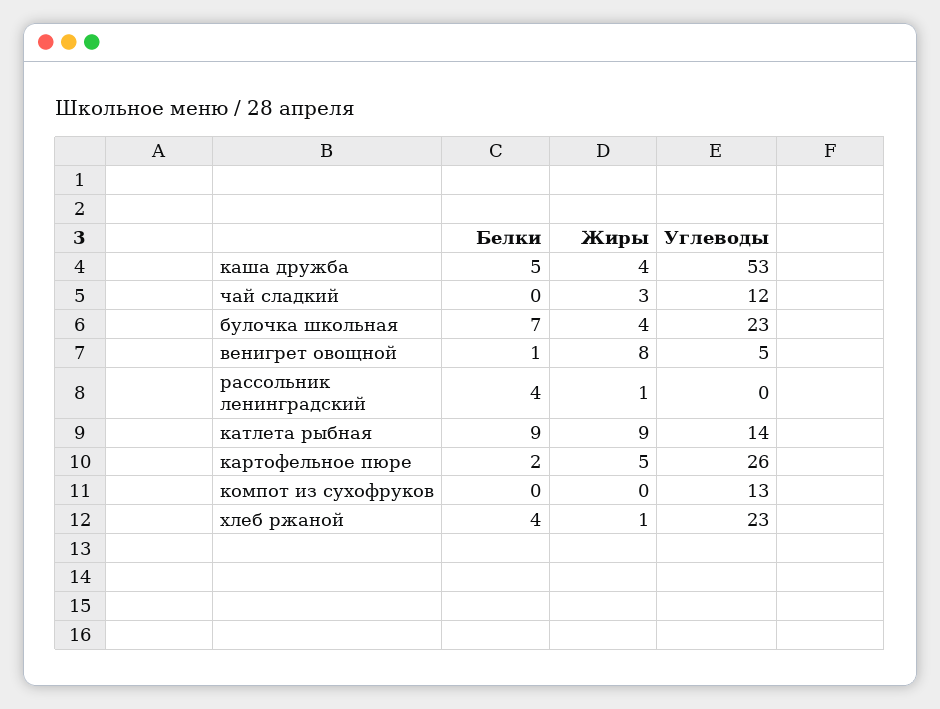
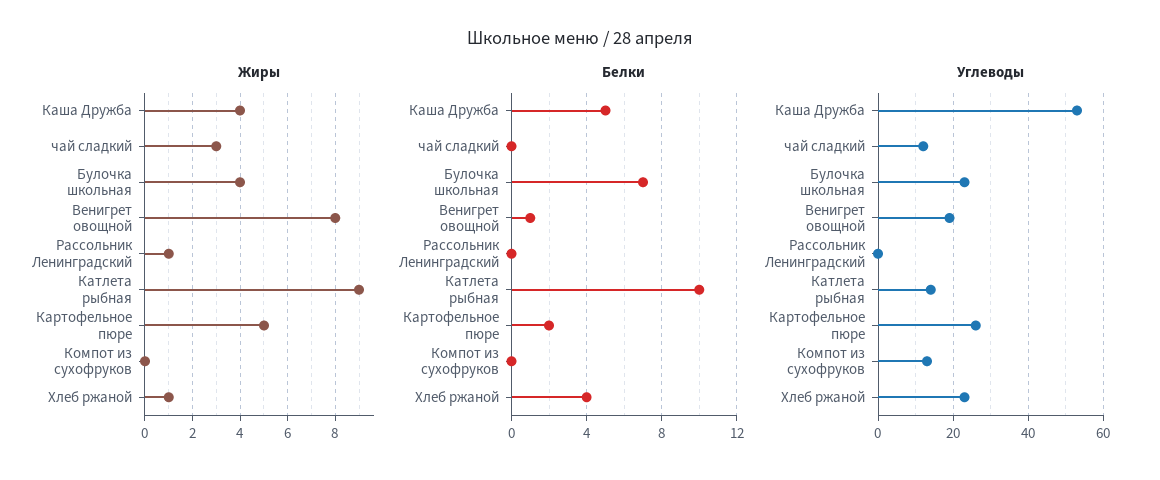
Углеводы, венигрет овощной: 5 -> 20
Белки, рассольник ленинградский: 4 -> 0
Белки, катлета рыбная: 9 -> 10

